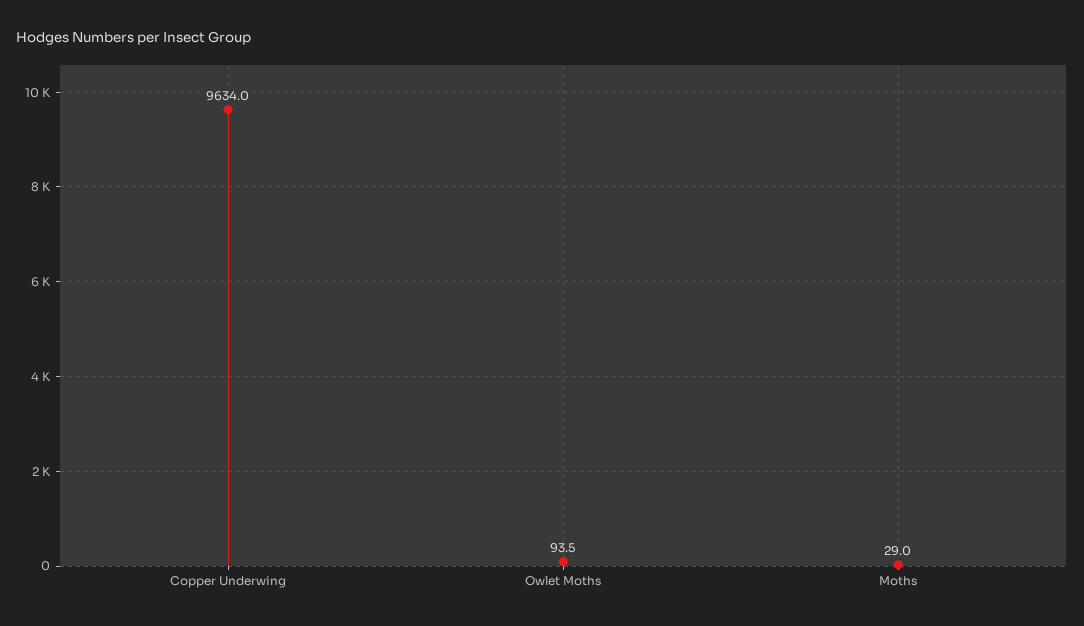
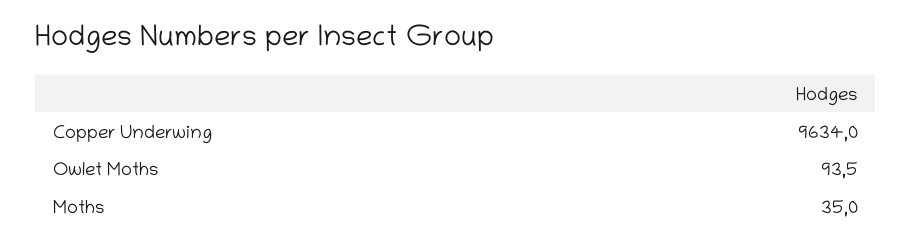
Moths: 29 -> 35

